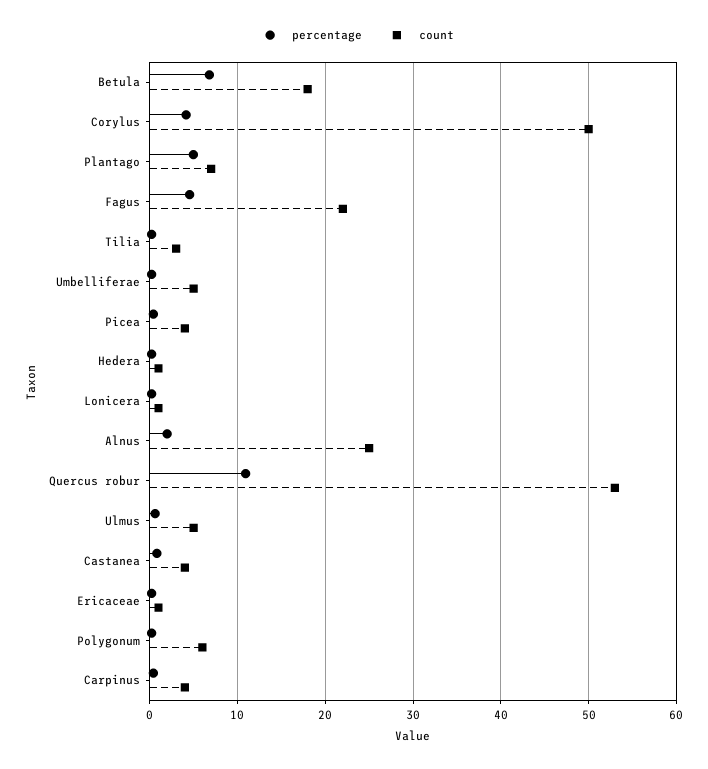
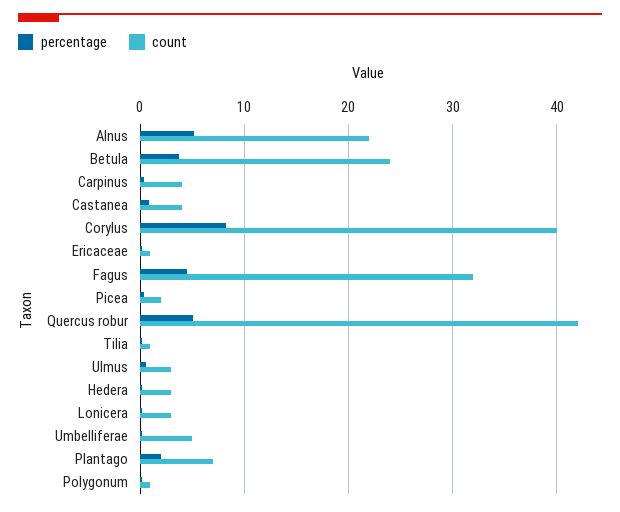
percentage, Betula: 7 -> 4
count, Betula: 18 -> 24
percentage, Corylus: 4 -> 8
count, Corylus: 50 -> 40
percentage, Plantago: 5 -> 2
count, Fagus: 22 -> 32
count, Tilia: 3 -> 1
count, Picea: 4 -> 2
count, Hedera: 1 -> 3
count, Lonicera: 1 -> 3
percentage, Alnus: 2 -> 5
count, Alnus: 25 -> 22
percentage, Quercus robur: 11 -> 5
count, Quercus robur: 53 -> 42
count, Ulmus: 5 -> 3
count, Polygonum: 6 -> 1

